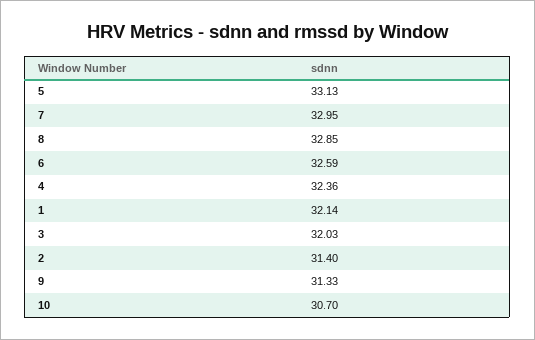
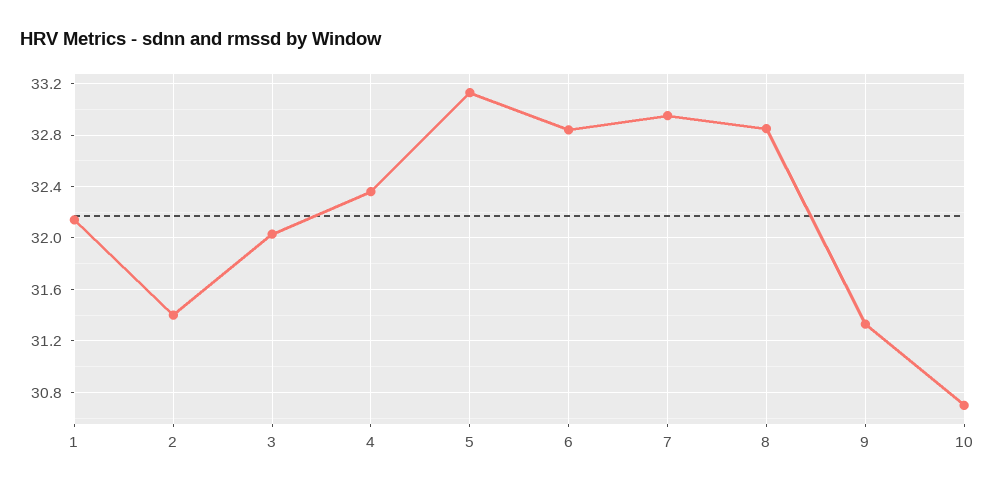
6: 32.59 -> 32.85

